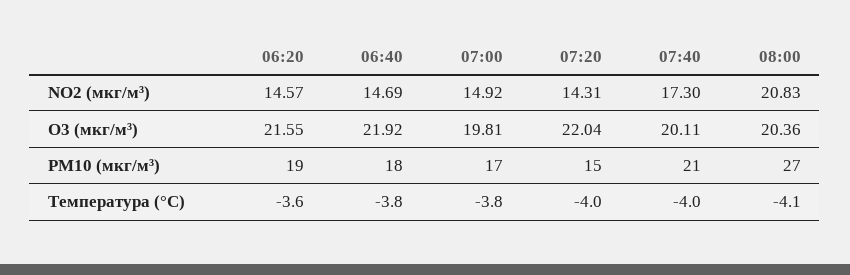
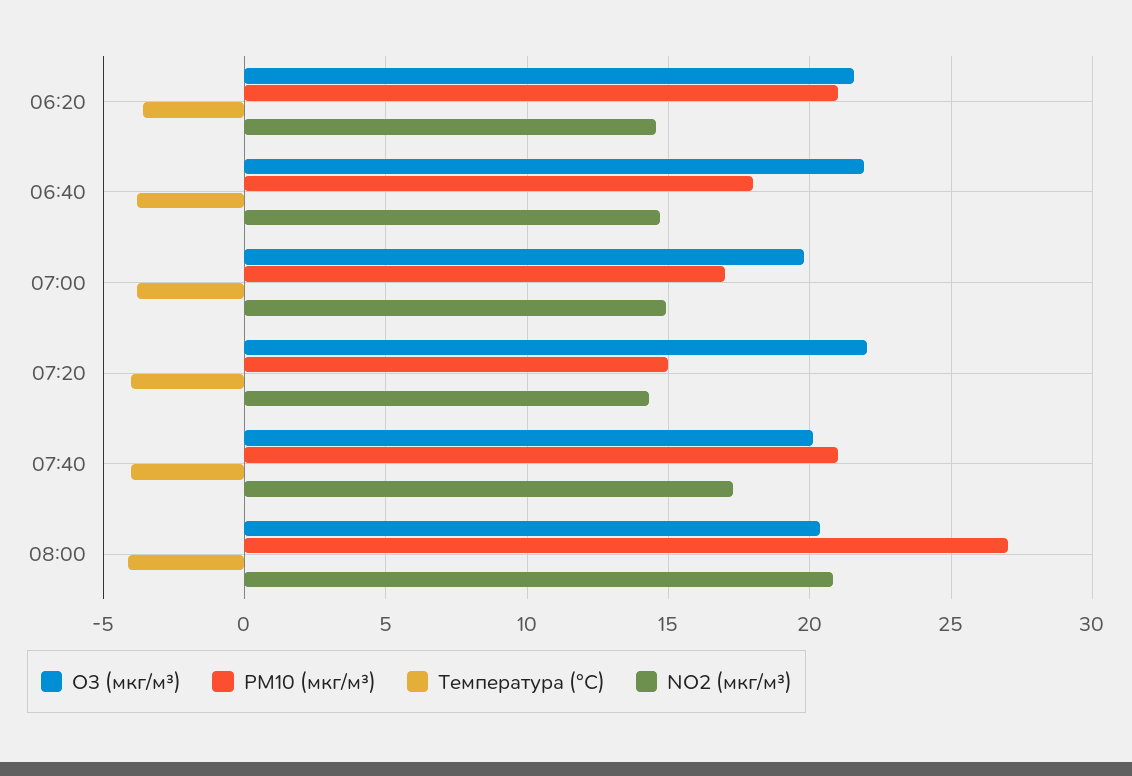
PM10 (мкг/м³), 06:20: 19 -> 21

